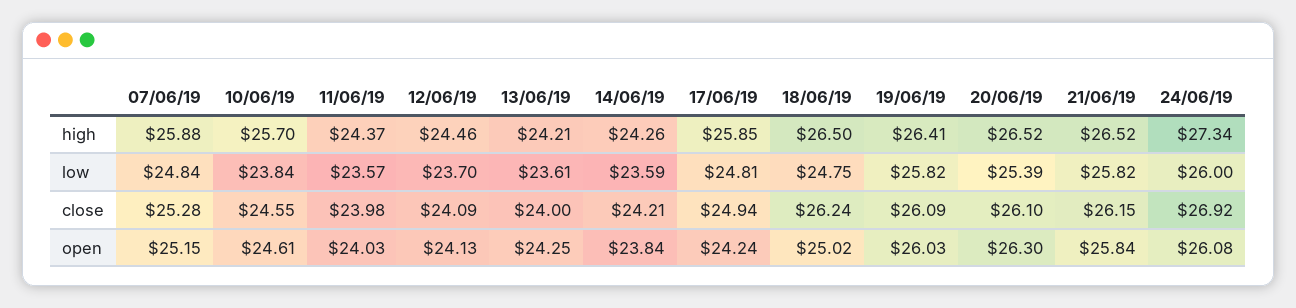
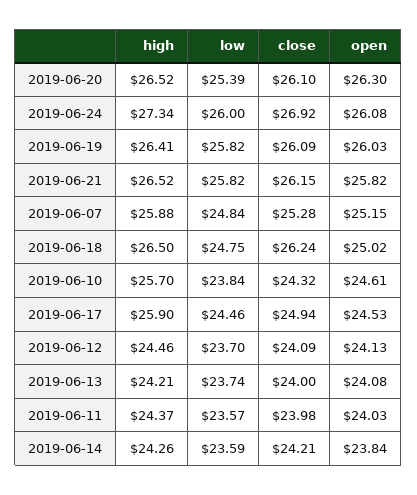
17/06/19, high: 25.85 -> 25.9
13/06/19, low: 23.61 -> 23.74
17/06/19, low: 24.81 -> 24.46
10/06/19, close: 24.55 -> 24.32
13/06/19, open: 24.25 -> 24.08
17/06/19, open: 24.24 -> 24.53
21/06/19, open: 25.84 -> 25.82

